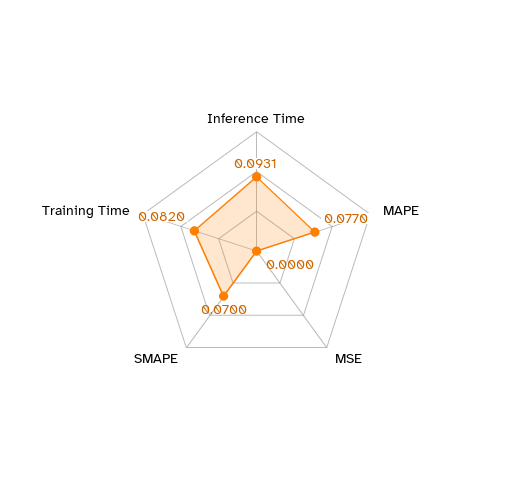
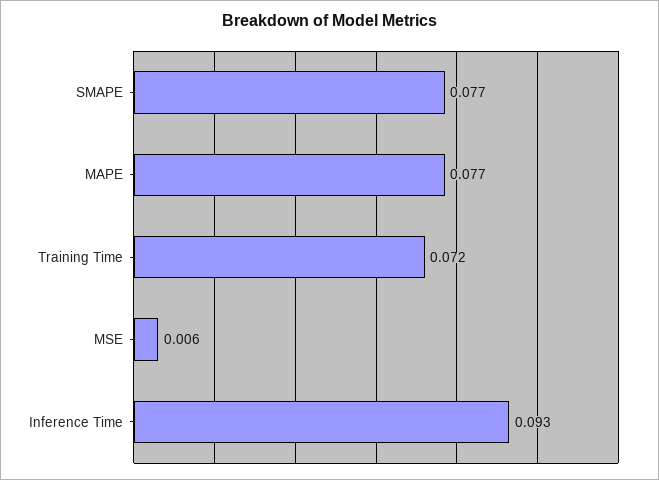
MSE: 0 -> 0.006
SMAPE: 0.07 -> 0.077
Training Time: 0.082 -> 0.072

